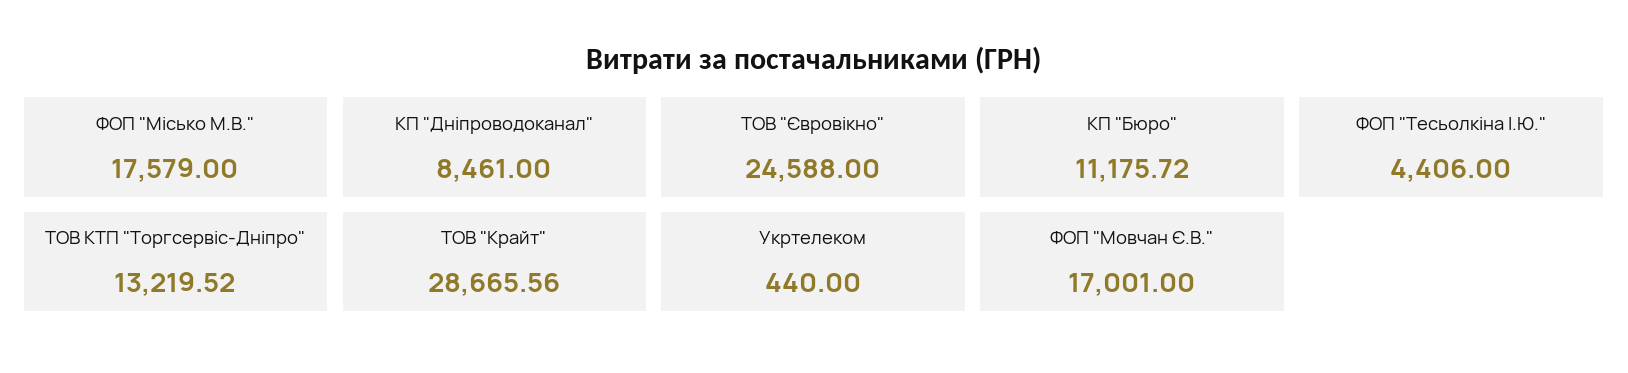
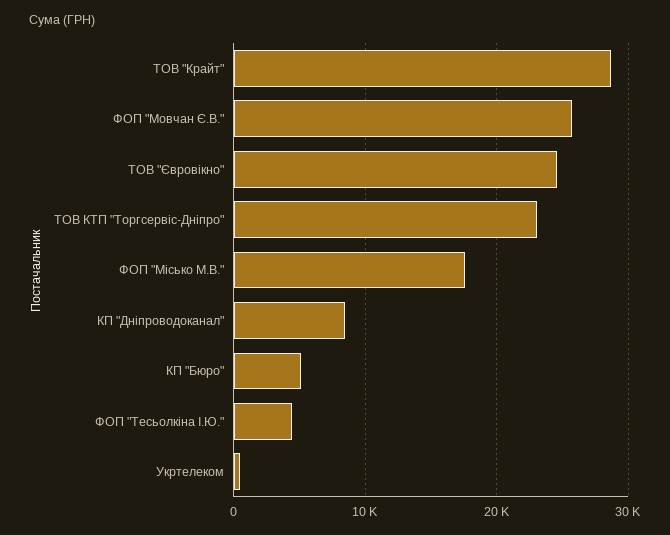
КП "Бюро": 11175.72 -> 5000
ТОВ КТП "Торгсервіс-Дніпро": 13219.52 -> 23000
ФОП "Мовчан Є.В.": 17001 -> 26000

